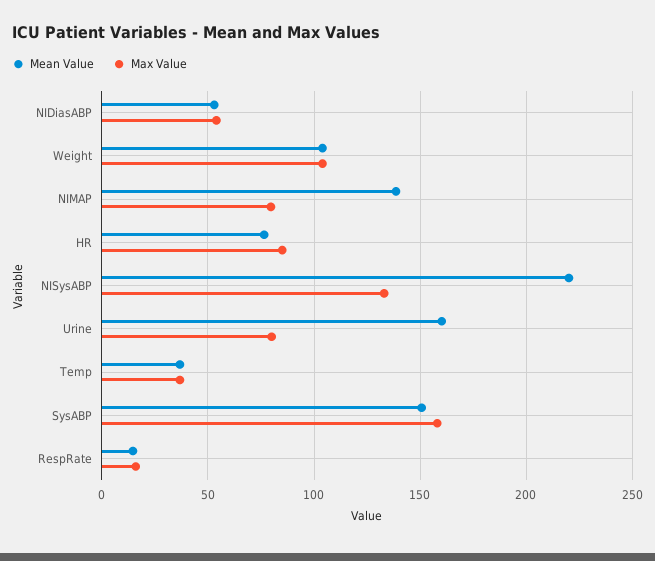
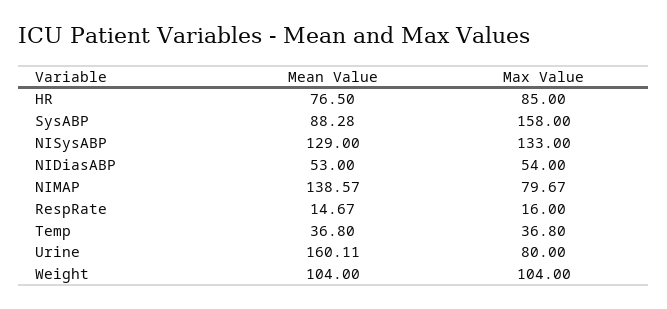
Mean Value, NISysABP: 220 -> 129
Mean Value, SysABP: 150 -> 88.28

